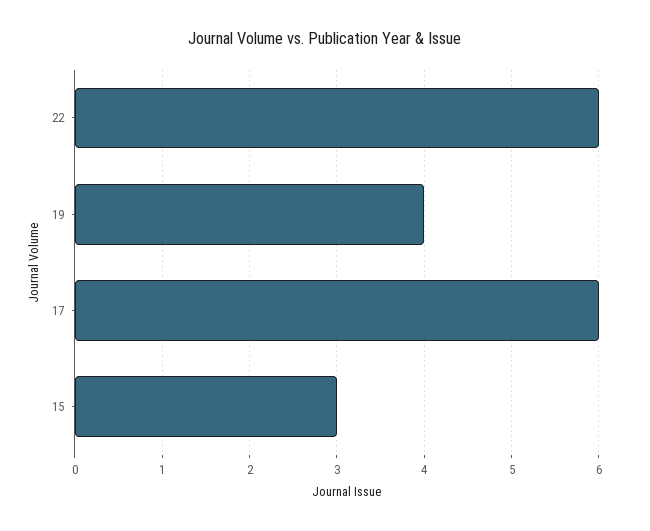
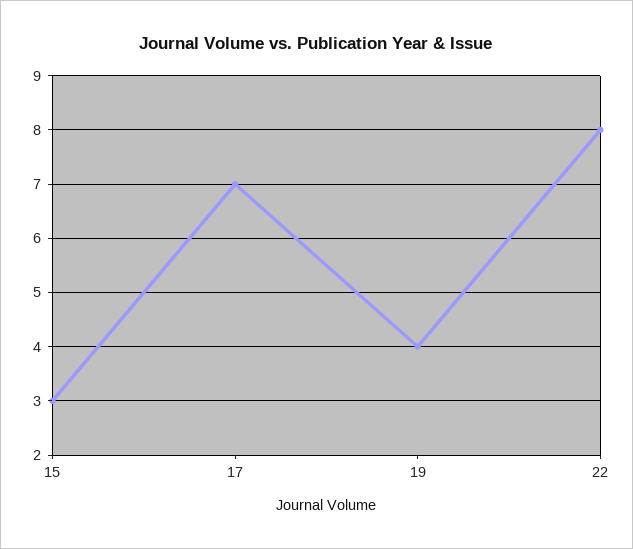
22: 6 -> 8
17: 6 -> 7

